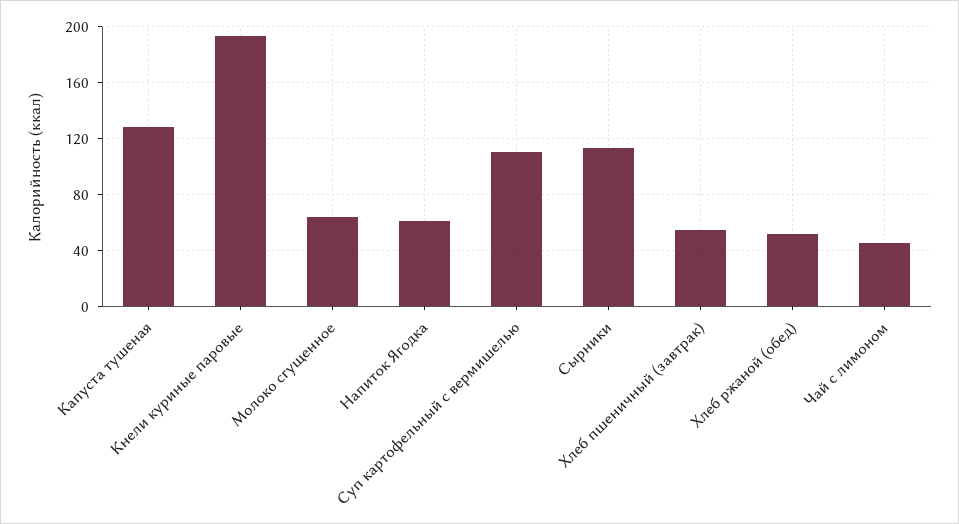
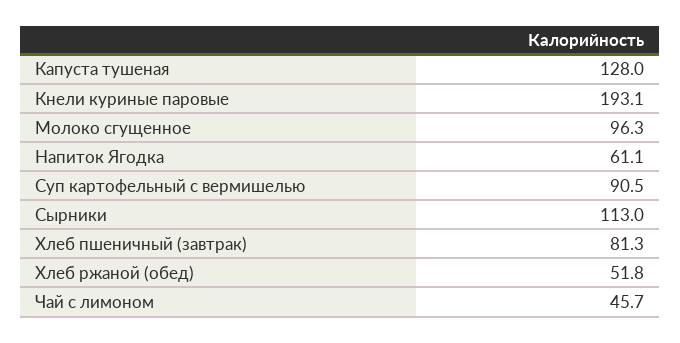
Молоко сгущенное: 65 -> 96.3
Суп картофельный с вермишелью: 110 -> 90.5
Хлеб пшеничный (завтрак): 55 -> 81.3

